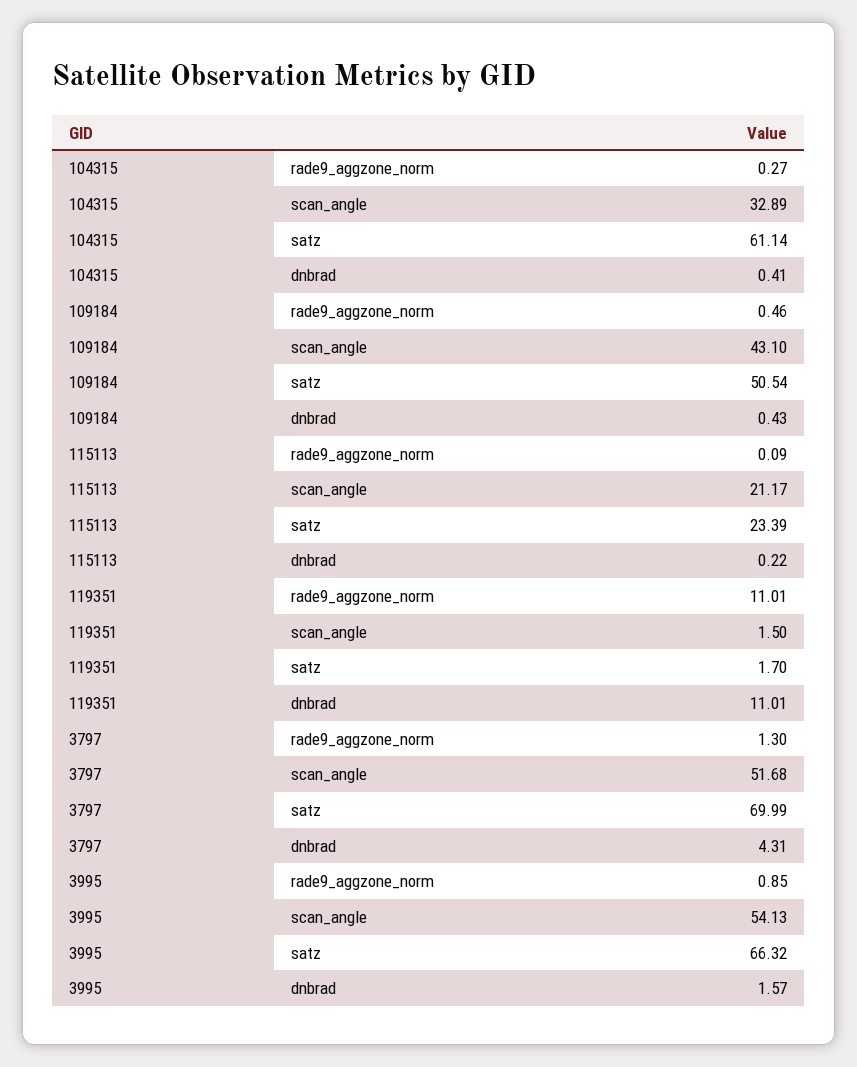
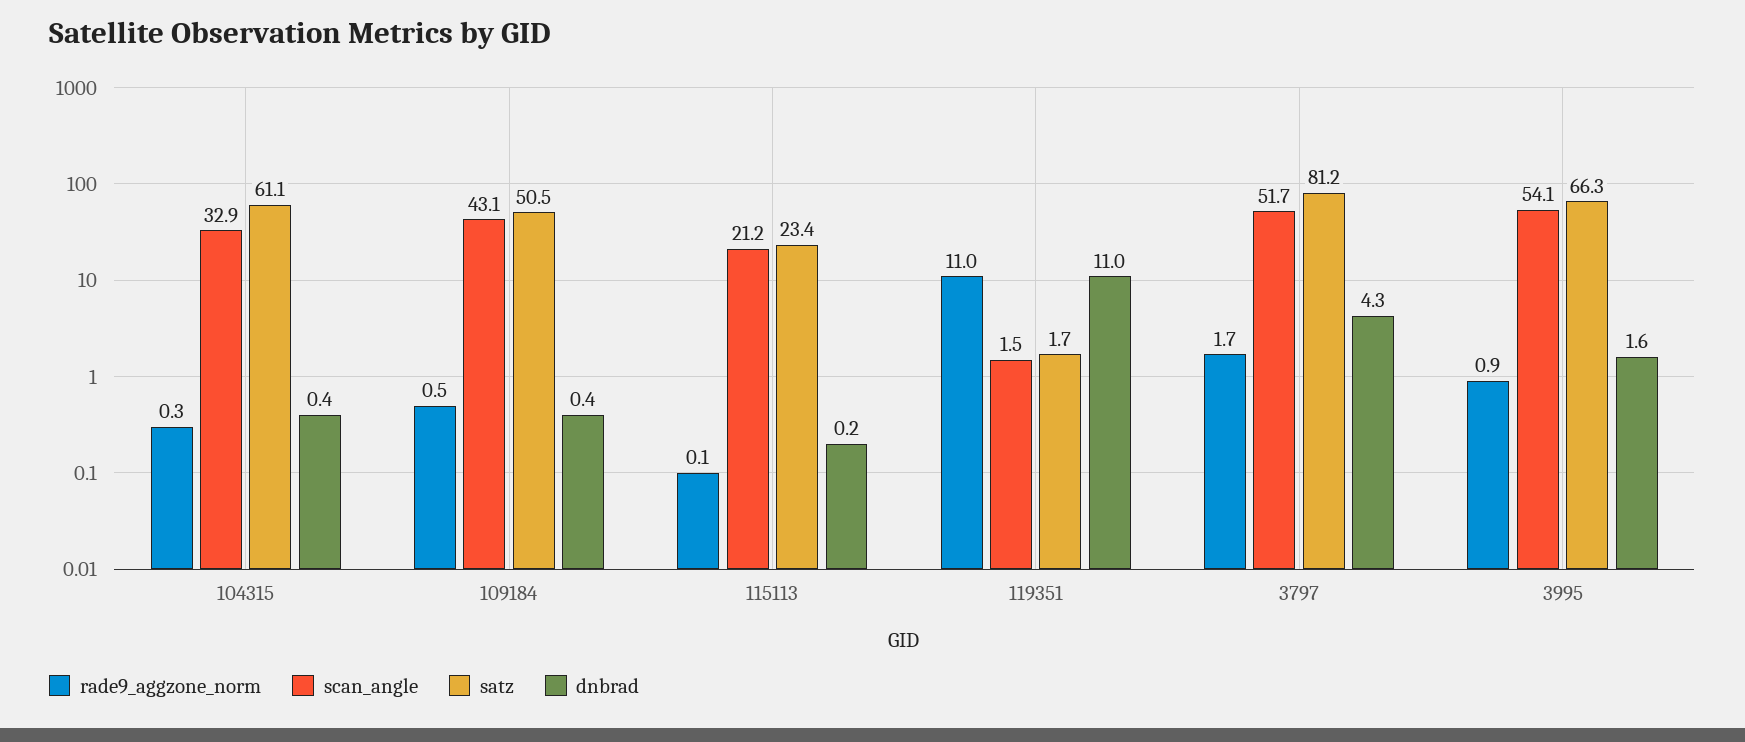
rade9_aggzone_norm, 3797: 1.3 -> 1.7
satz, 3797: 69.99 -> 81.2

